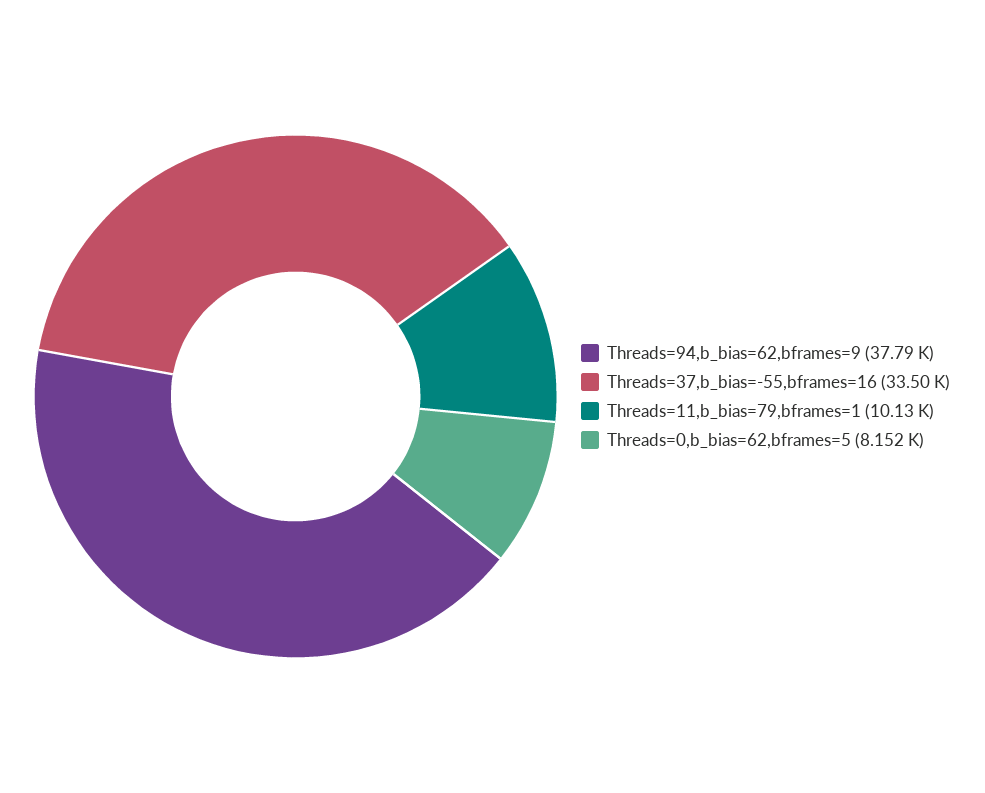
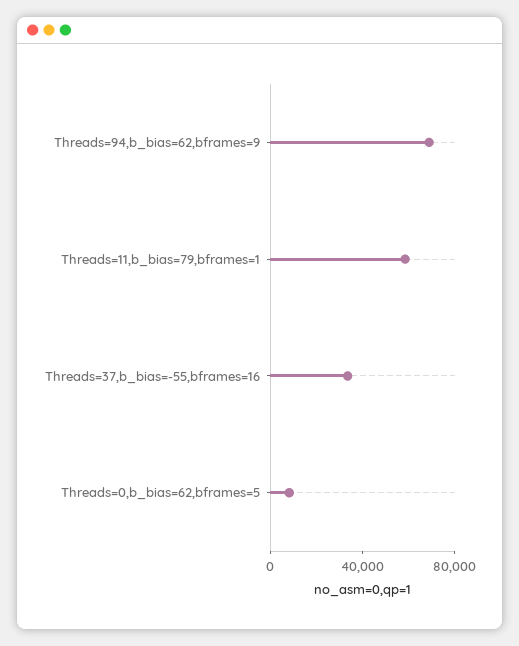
Threads=94,b_bias=62,bframes=9: 37790 -> 70000
Threads=11,b_bias=79,bframes=1: 10130 -> 60000

